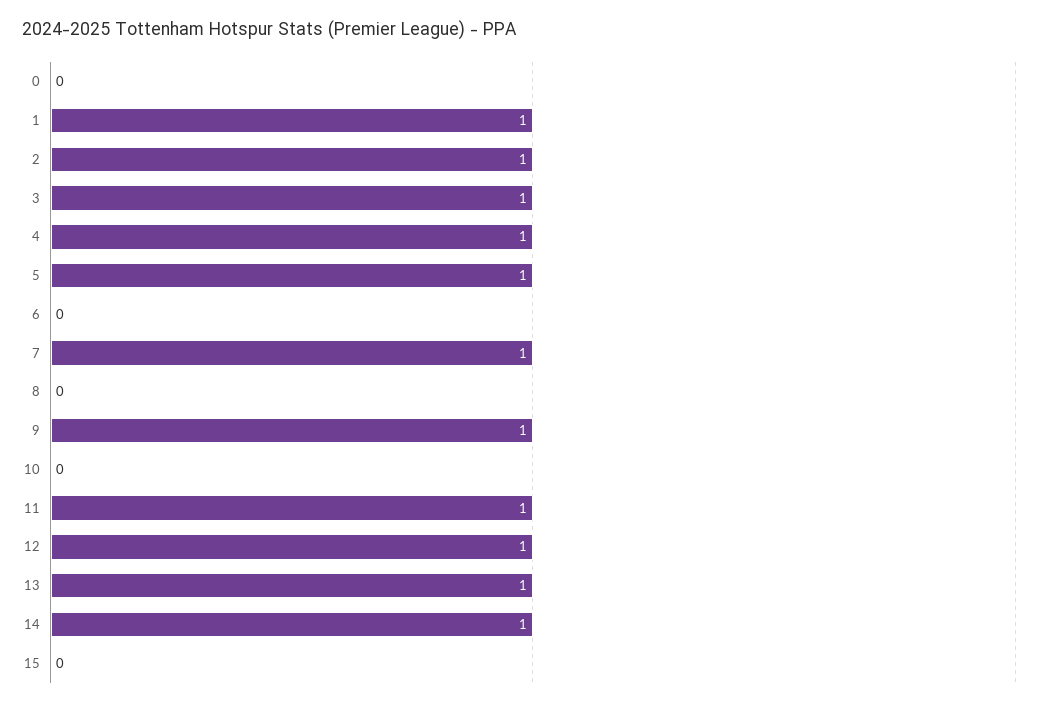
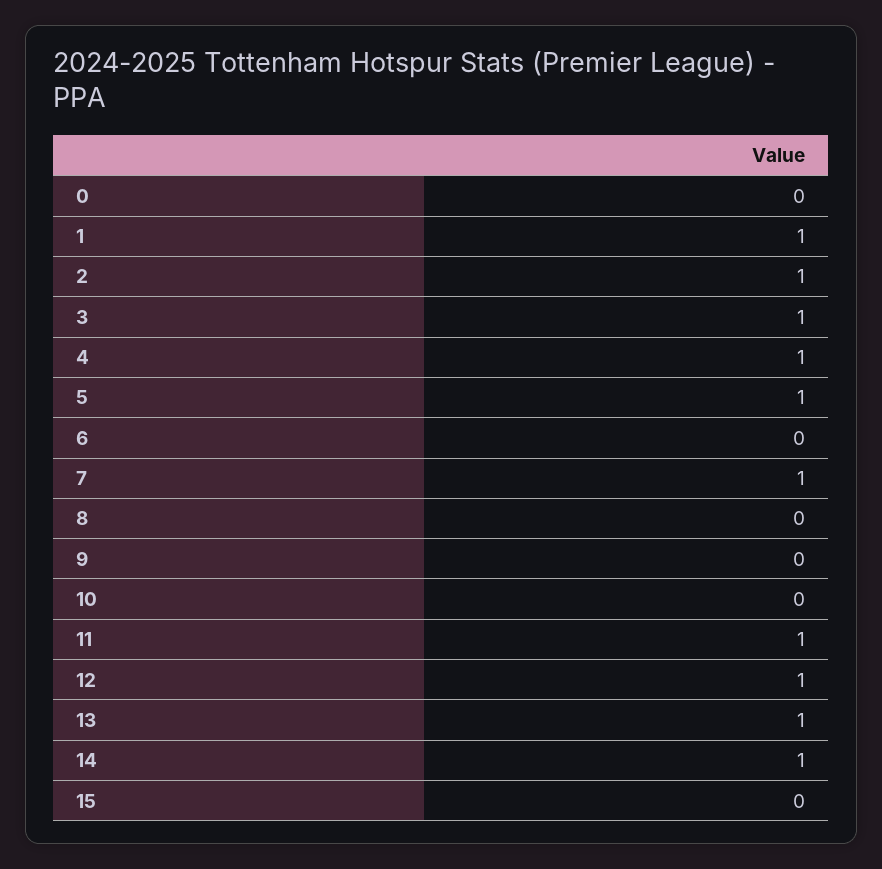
9: 1 -> 0

